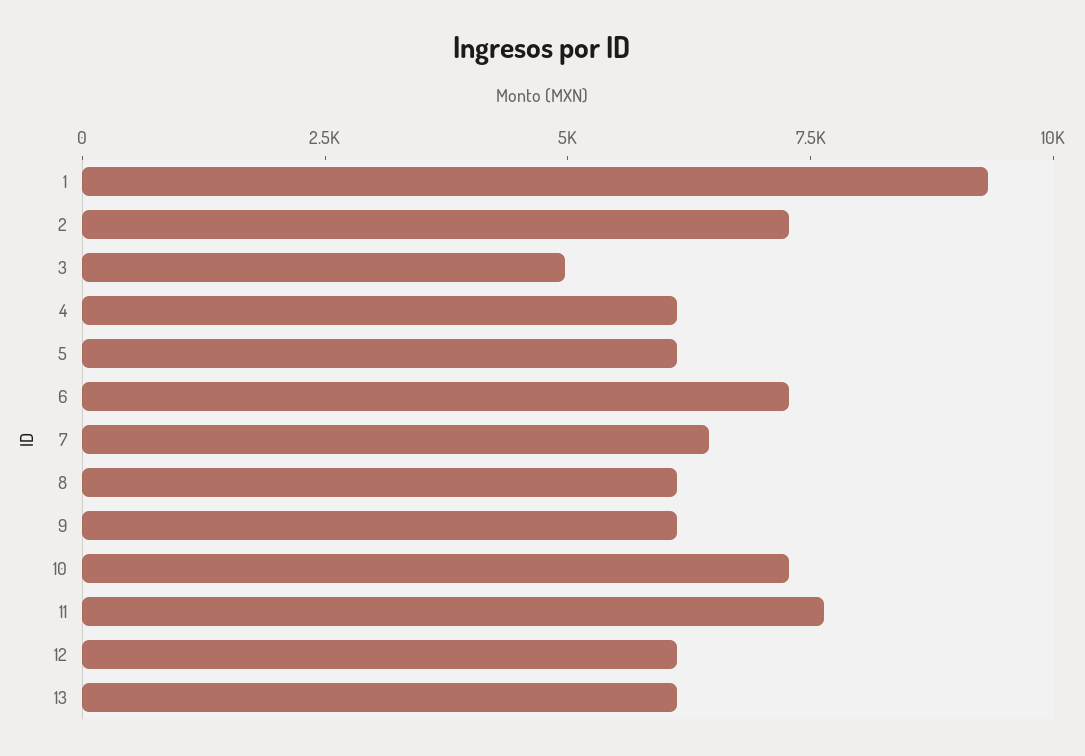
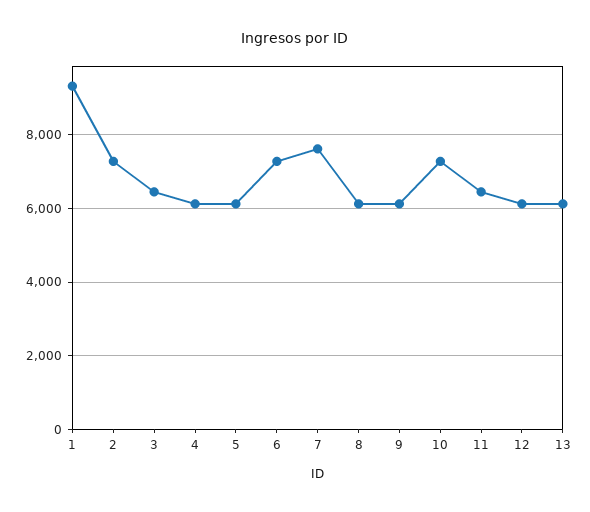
3: 5000 -> 6400
7: 6500 -> 7600
11: 7500 -> 6400

